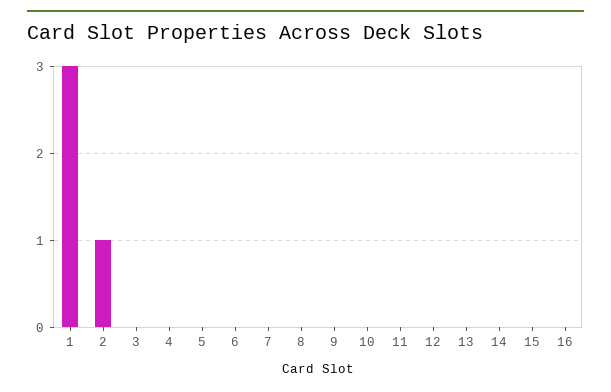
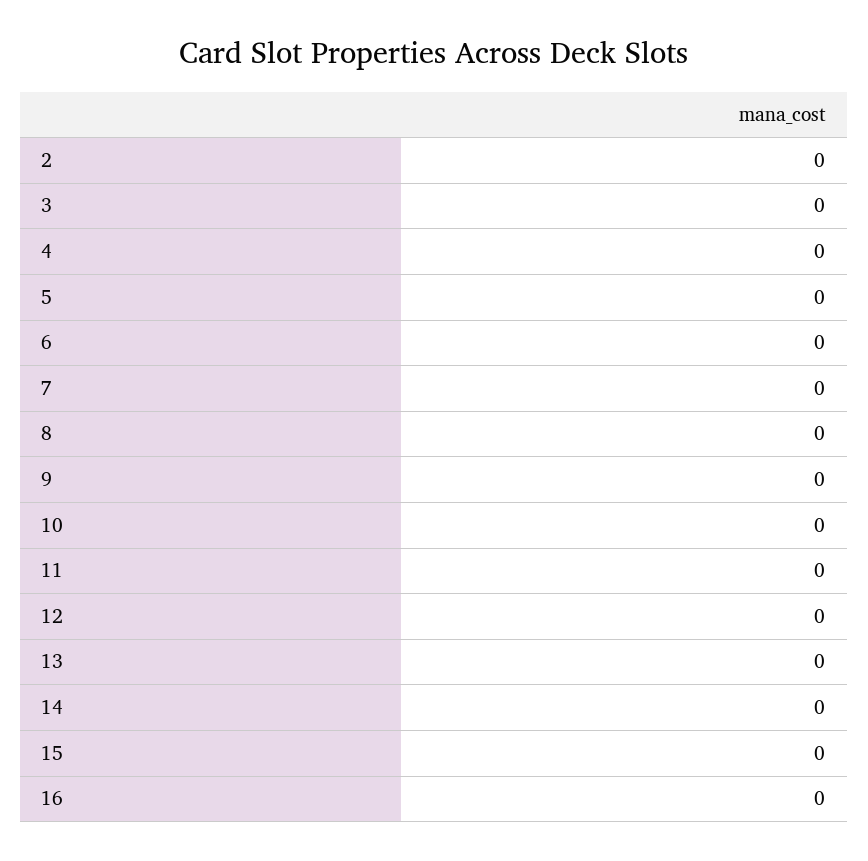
1: 3 -> none
2: 1 -> 0

